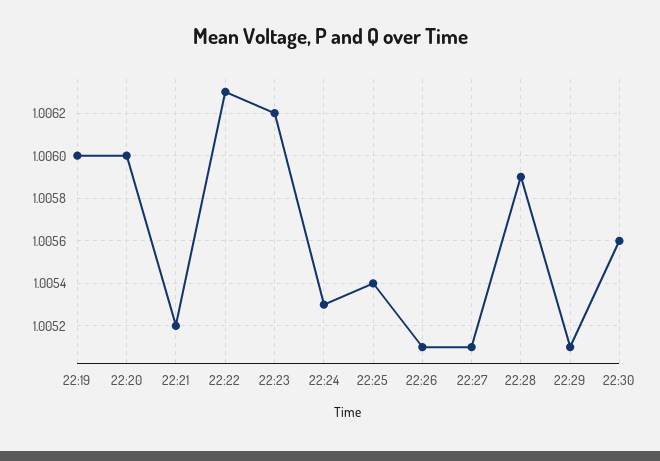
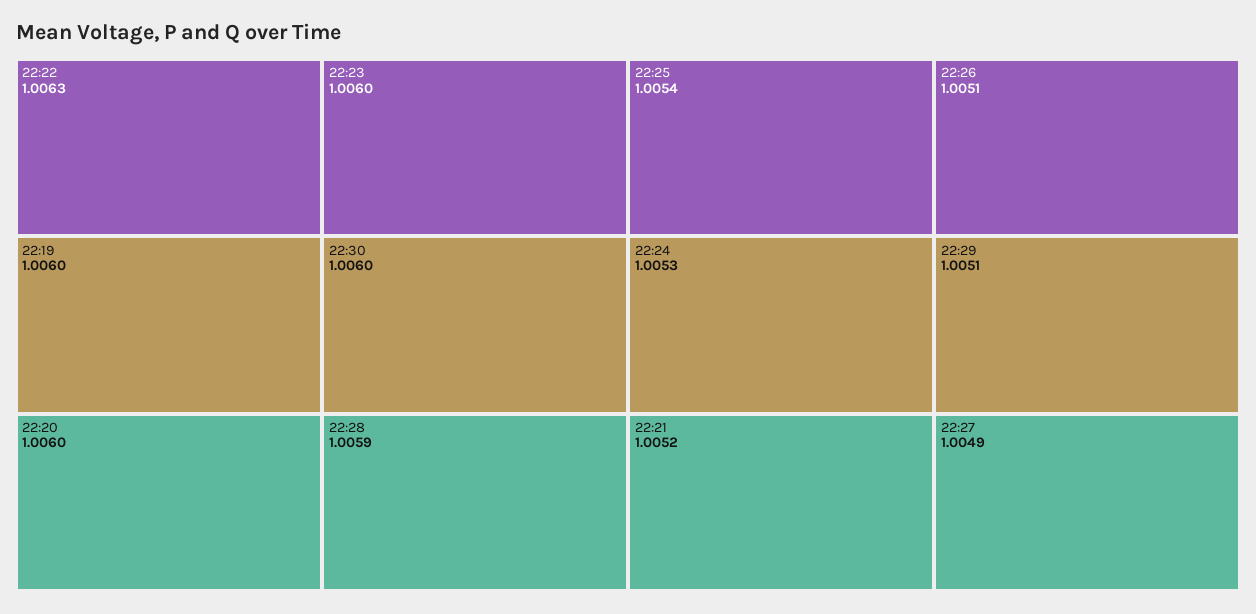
22:23: 1.0062 -> 1.006
22:27: 1.0051 -> 1.0049
22:30: 1.0056 -> 1.006

